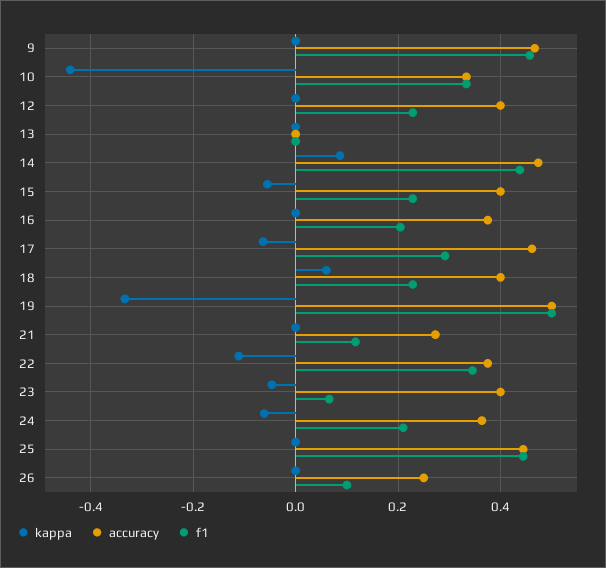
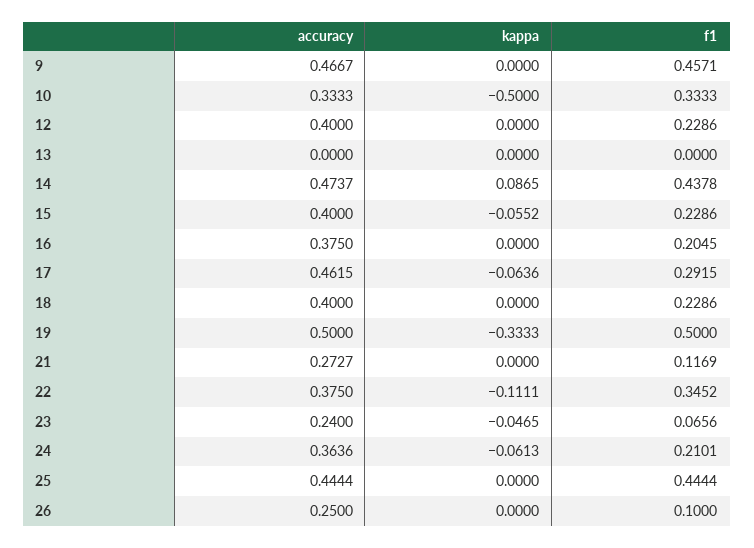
kappa, 10: -0.44 -> -0.5
kappa, 18: 0.06 -> 0
accuracy, 23: 0.4 -> 0.24

